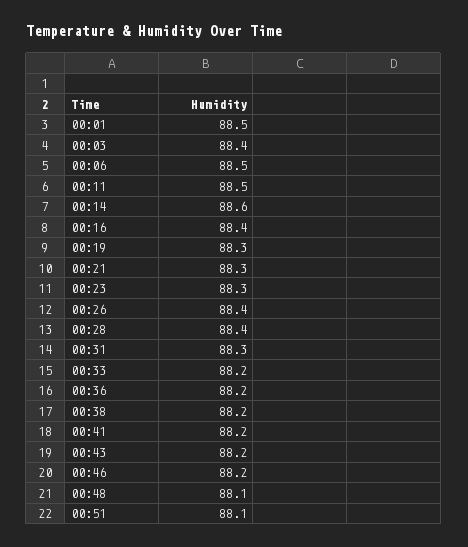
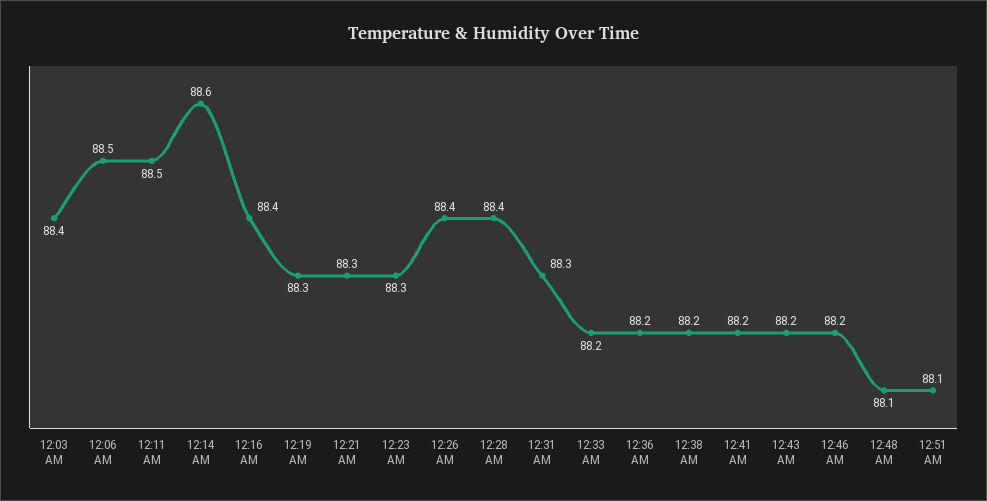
00:01: 88.5 -> none

